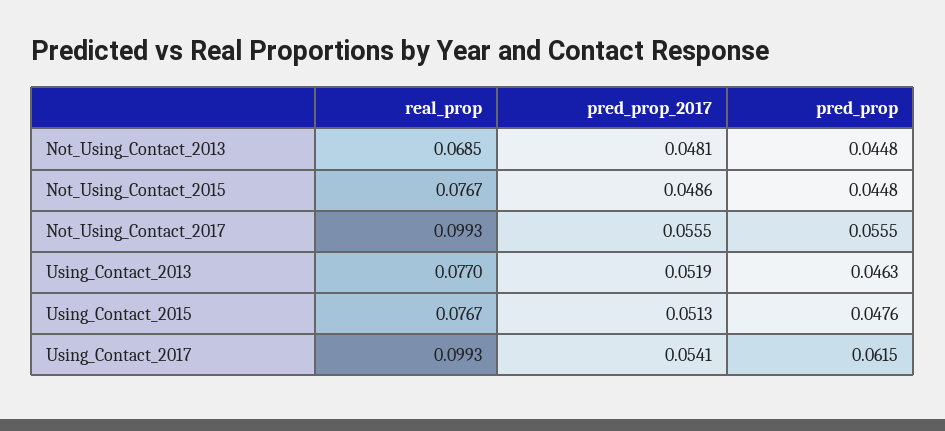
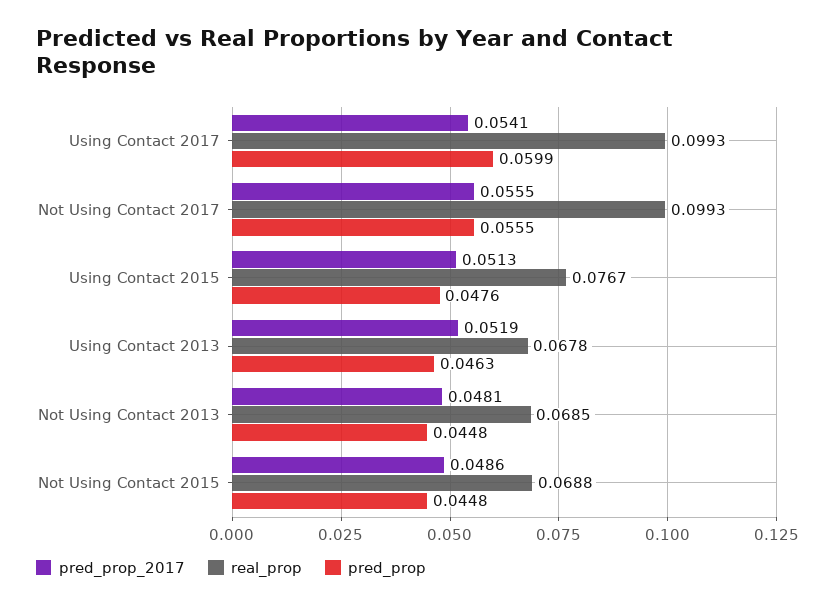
real_prop, Not_Using_Contact_2015: 0.0767 -> 0.0688
real_prop, Using_Contact_2013: 0.077 -> 0.0678
pred_prop, Using_Contact_2017: 0.0615 -> 0.0599

